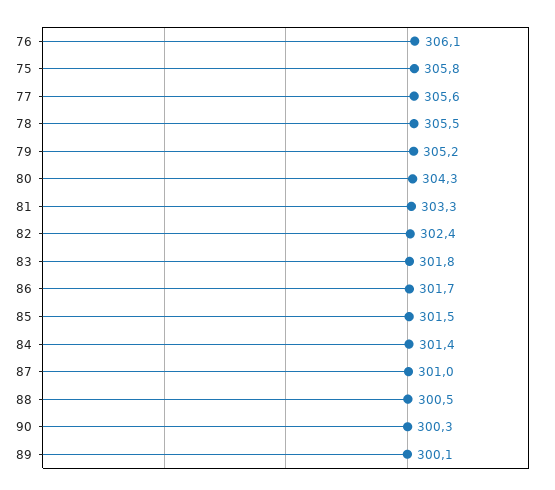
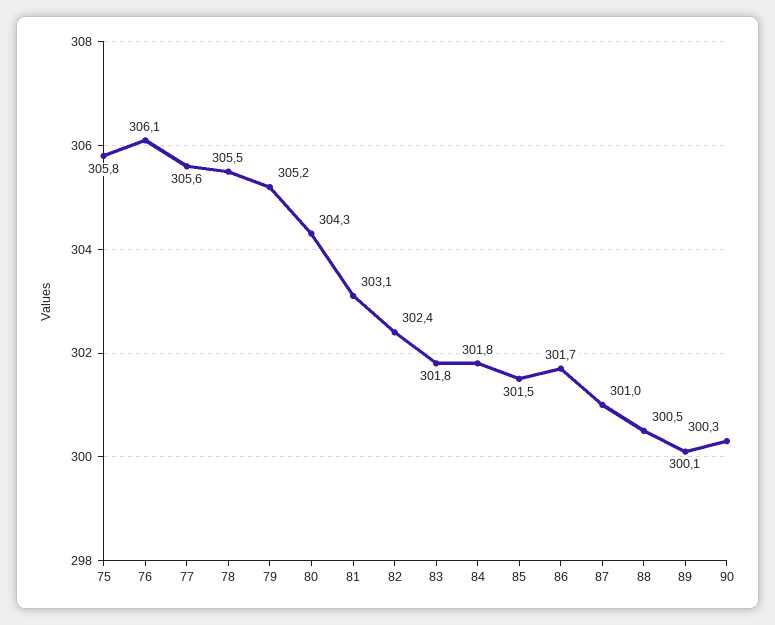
81: 303.3 -> 303.1
84: 301.4 -> 301.8

